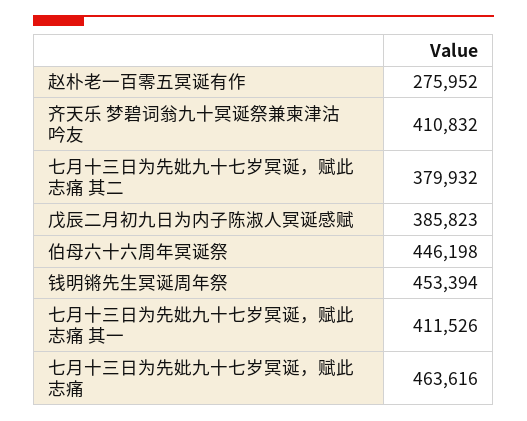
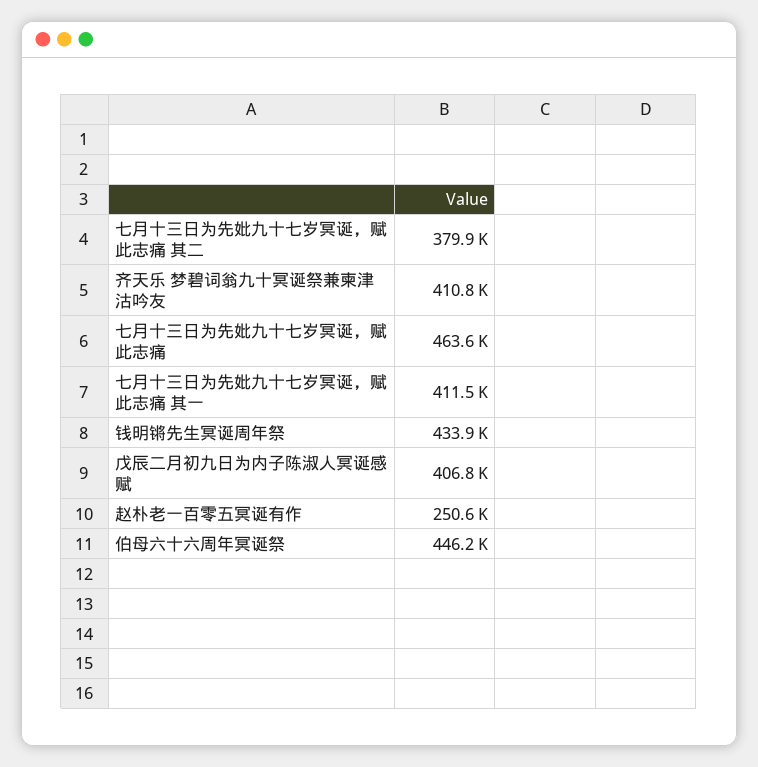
赵朴老一百零五冥诞有作: 275952 -> 250600
戊辰二月初九日为内子陈淑人冥诞感赋: 385823 -> 406800
钱明锵先生冥诞周年祭: 453394 -> 433900

